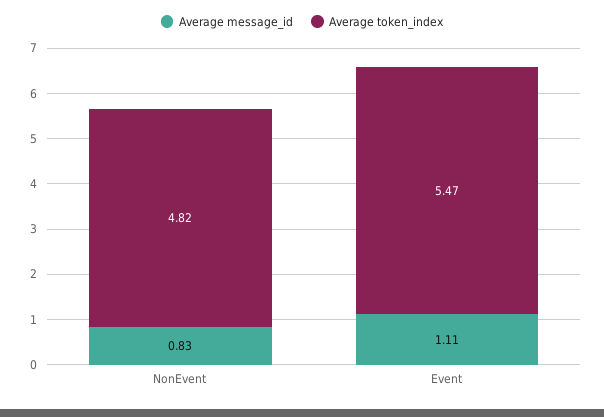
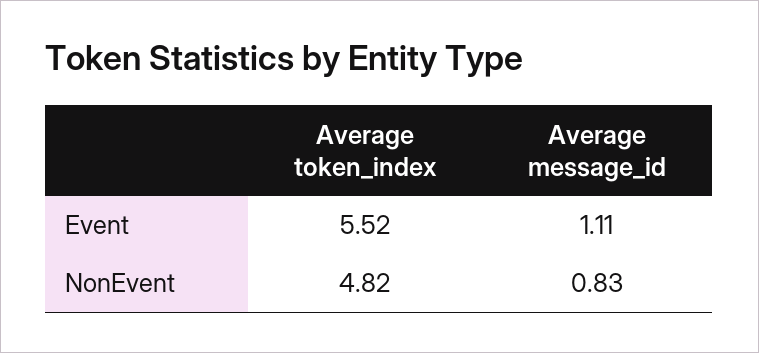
Average token_index, Event: 5.47 -> 5.52

